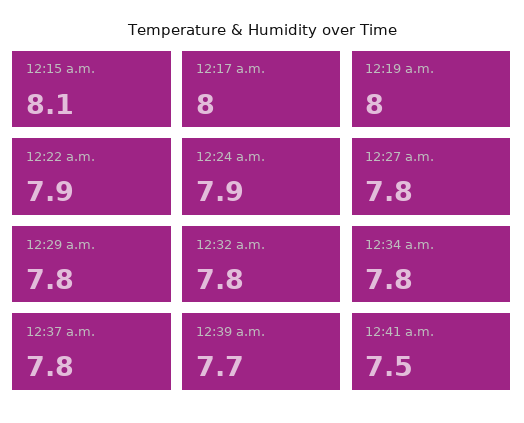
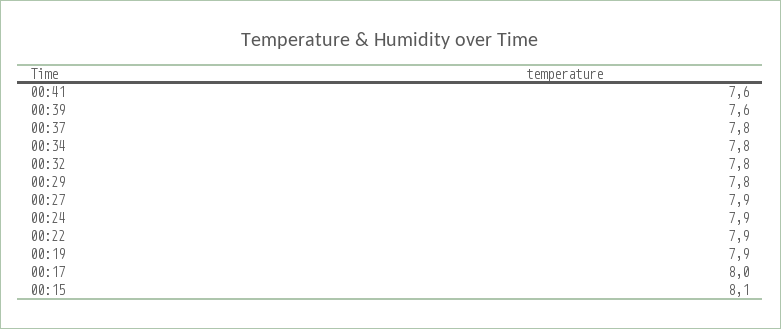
12:19 a.m.: 8 -> 7.9
12:27 a.m.: 7.8 -> 7.9
12:39 a.m.: 7.7 -> 7.6
12:41 a.m.: 7.5 -> 7.6

